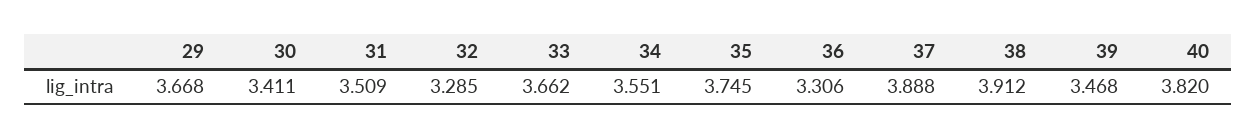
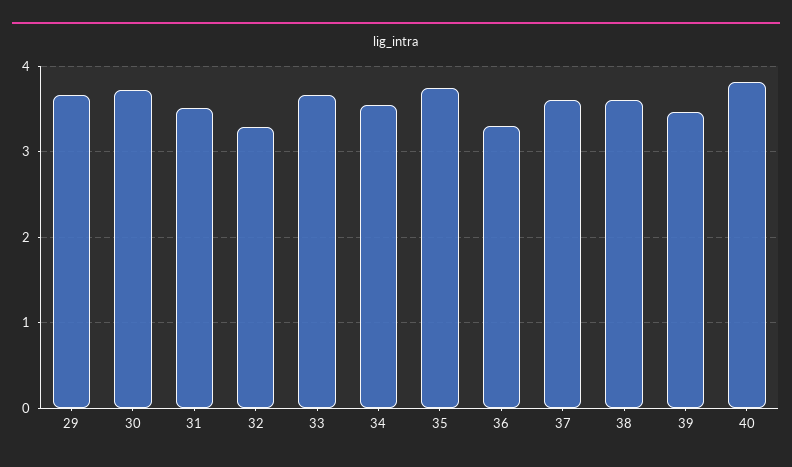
30: 3.411 -> 3.7
37: 3.888 -> 3.6
38: 3.912 -> 3.6

